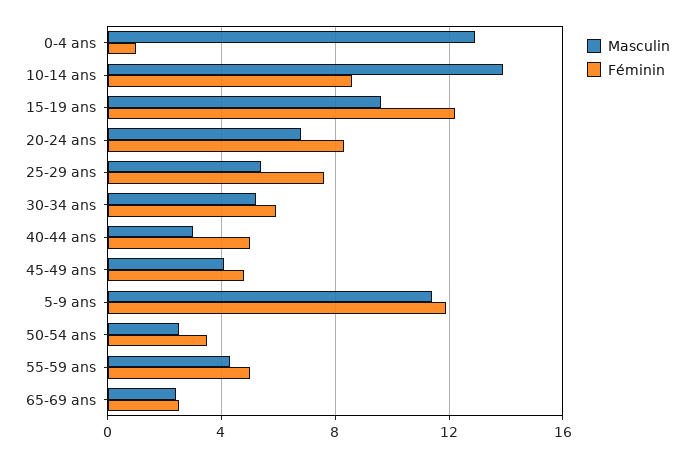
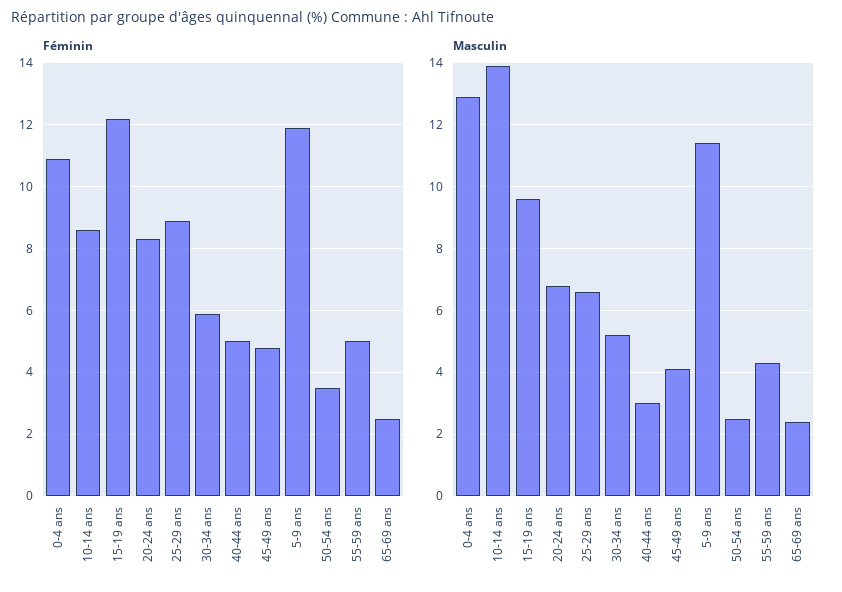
Féminin, 0-4 ans: 1 -> 11
Masculin, 25-29 ans: 5.5 -> 6.5
Féminin, 25-29 ans: 7.5 -> 9

